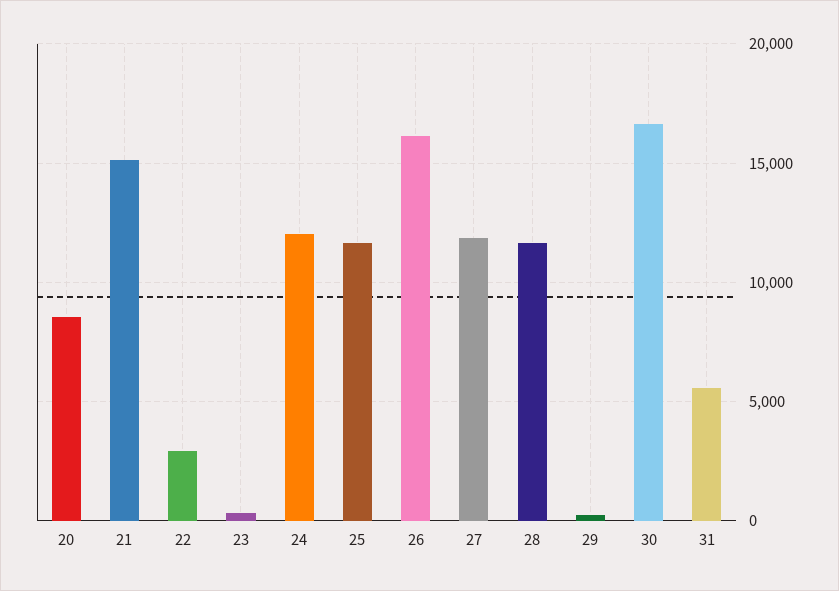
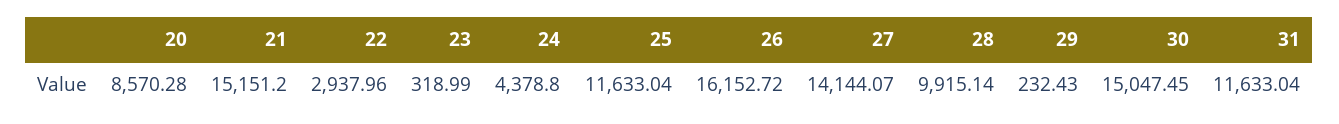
24: 12000 -> 4378.8
27: 12000 -> 14144.07
28: 11500 -> 9915.14
30: 16500 -> 15047.45
31: 5500 -> 11633.04

